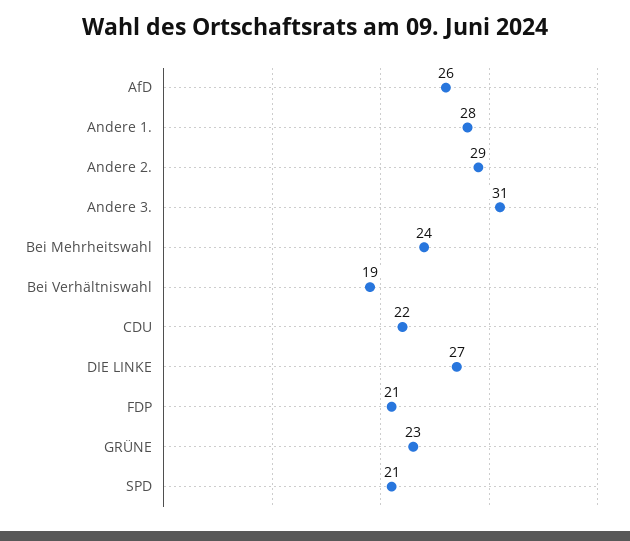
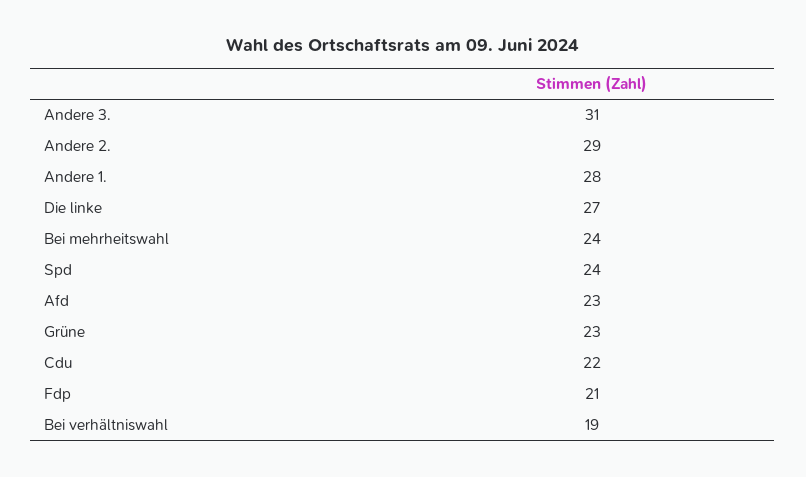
AfD: 26 -> 23
SPD: 21 -> 24

